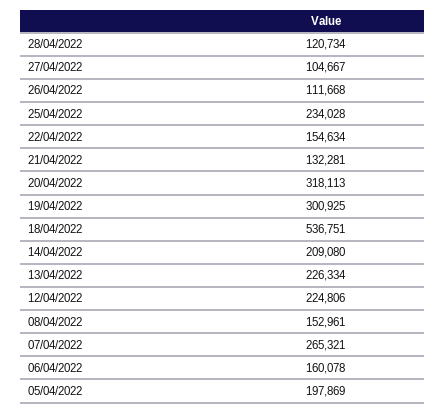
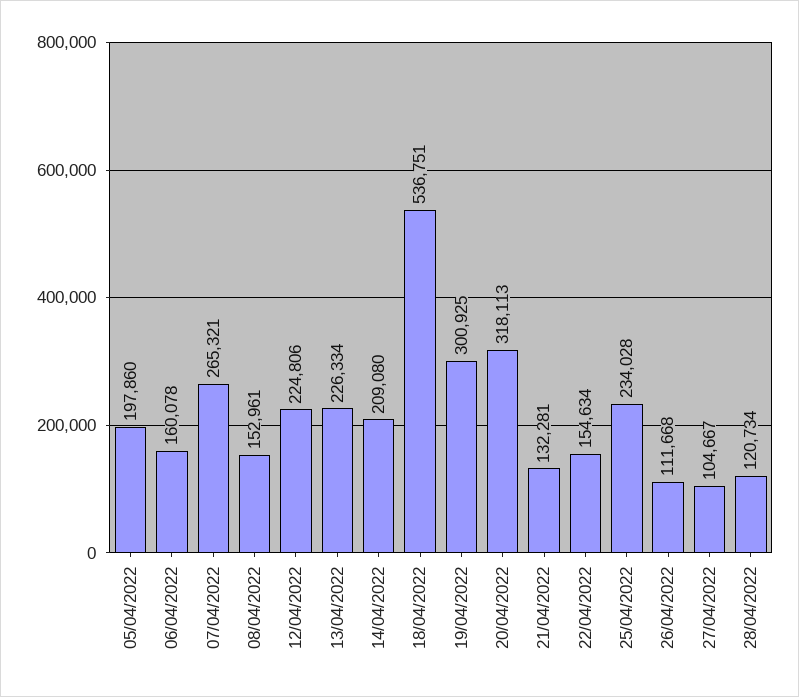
05/04/2022: 197869 -> 197860

